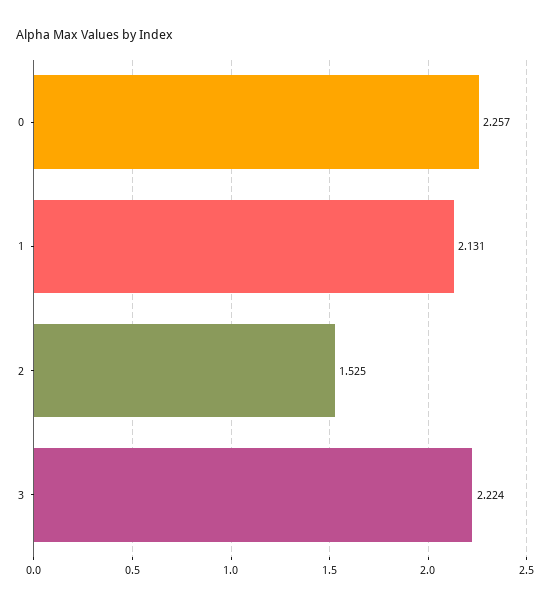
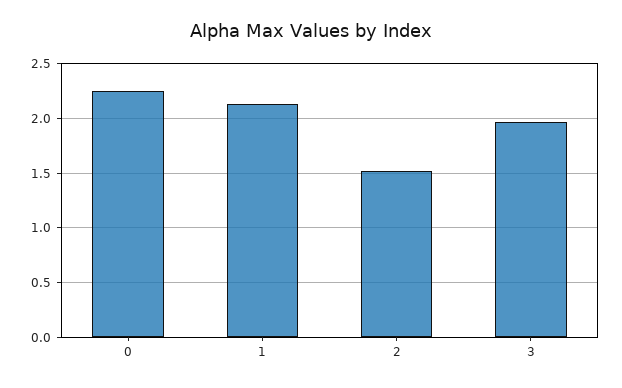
3: 2.224 -> 2

